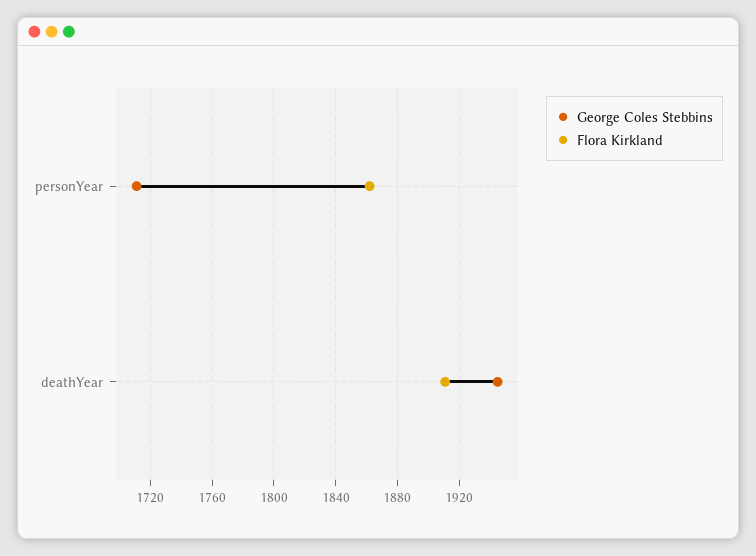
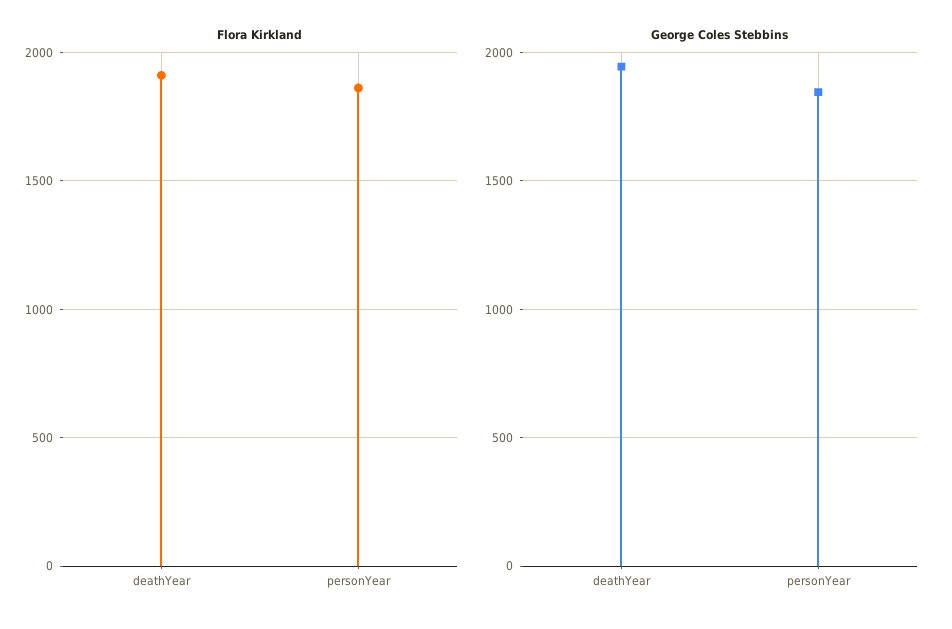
George Coles Stebbins, personYear: 1710 -> 1850

